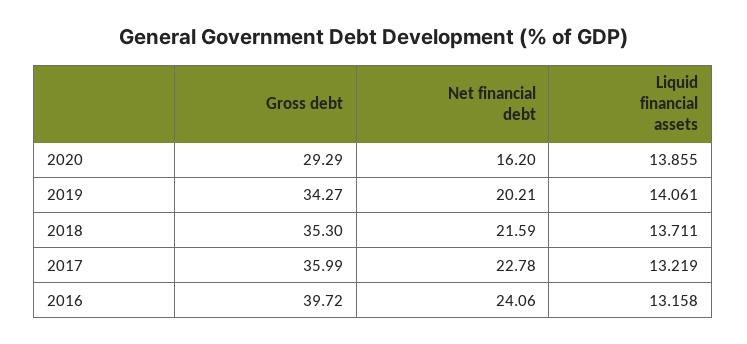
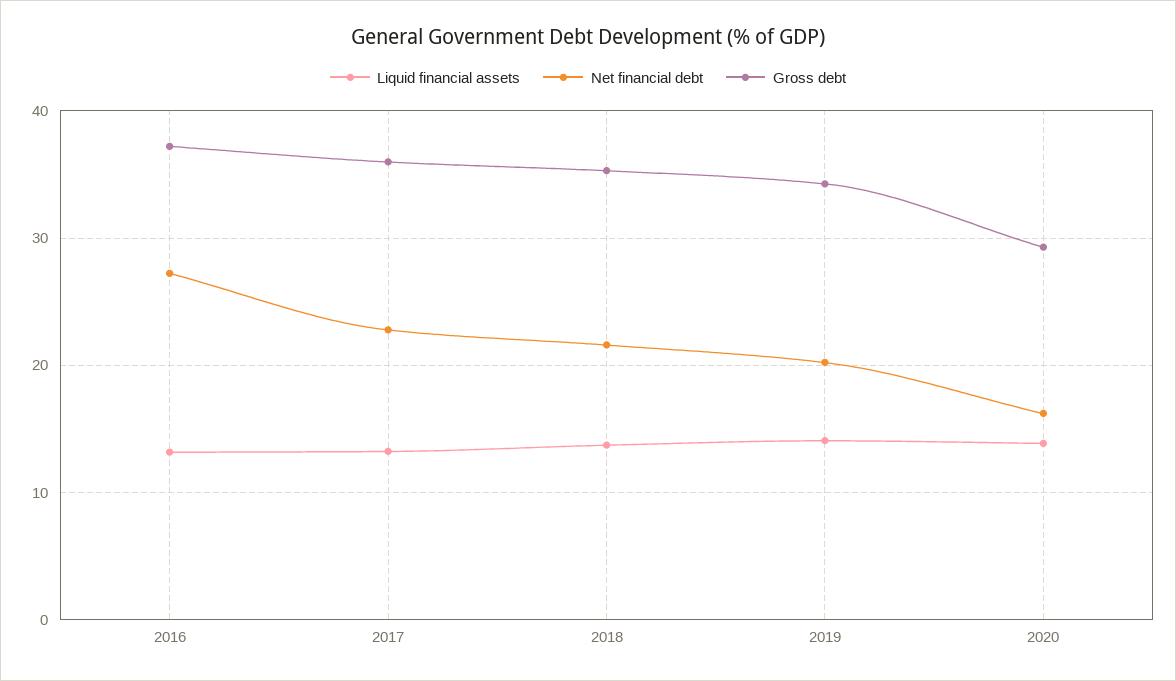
Gross debt, 2016: 39.72 -> 37
Net financial debt, 2016: 24.06 -> 27

